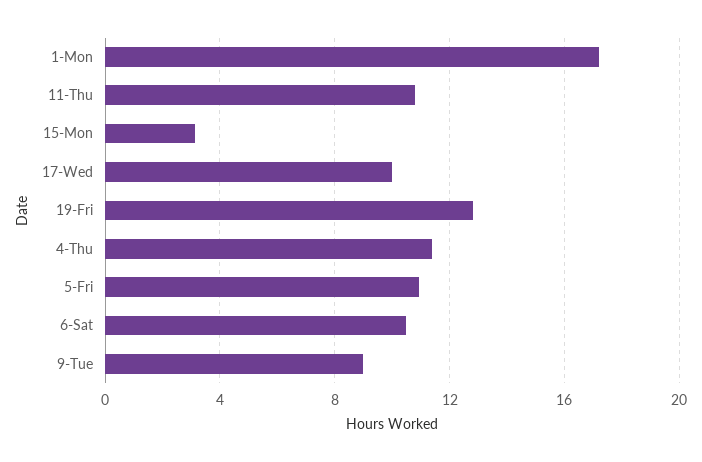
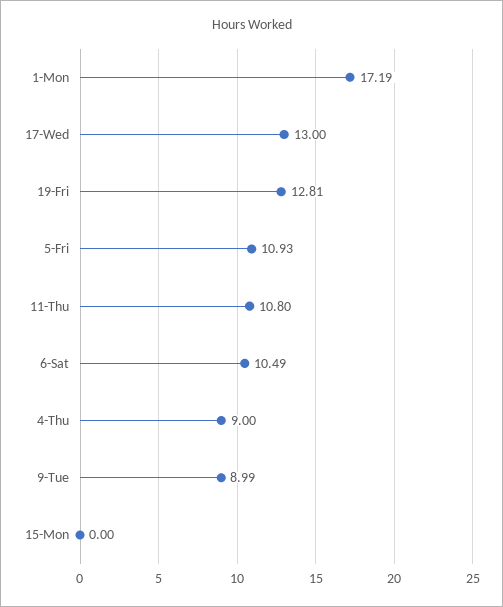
15-Mon: 3 -> 0
17-Wed: 10 -> 13
4-Thu: 11.5 -> 9

